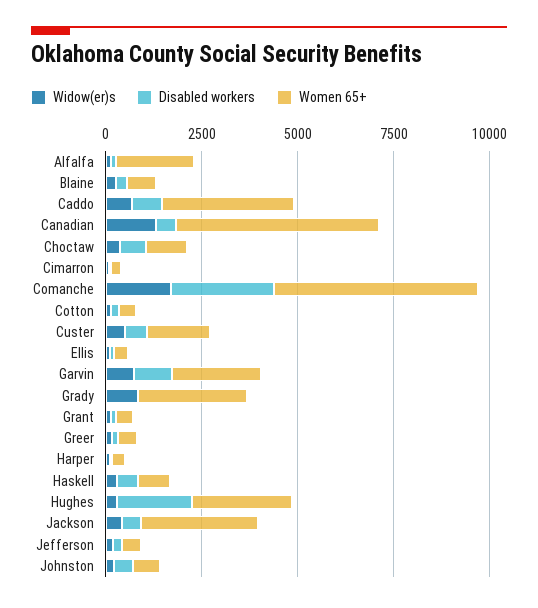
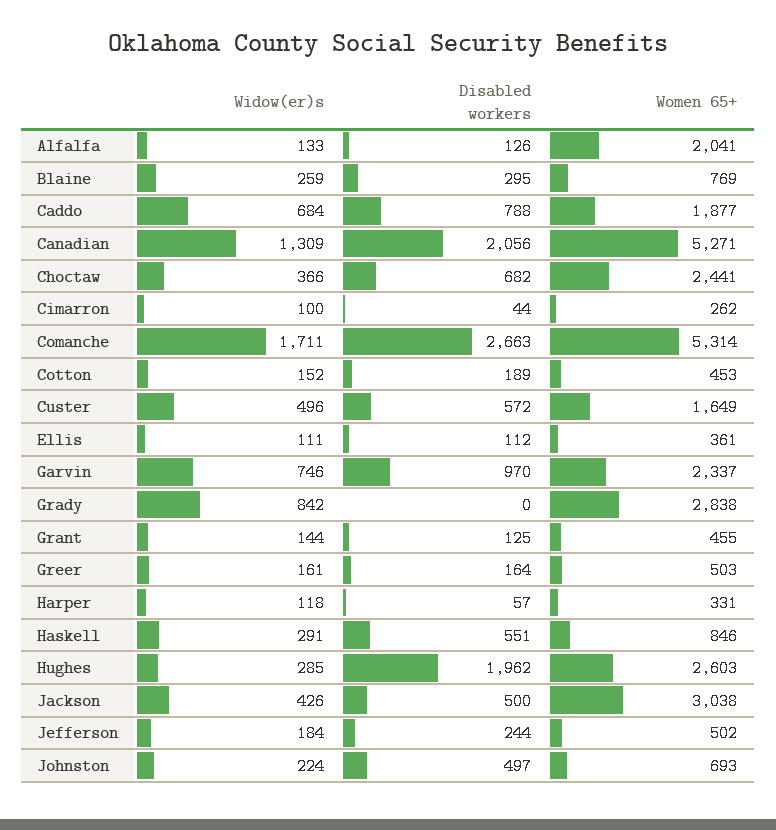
Women 65+, Caddo: 3500 -> 1877
Disabled workers, Canadian: 500 -> 2056
Women 65+, Choctaw: 1000 -> 2441

